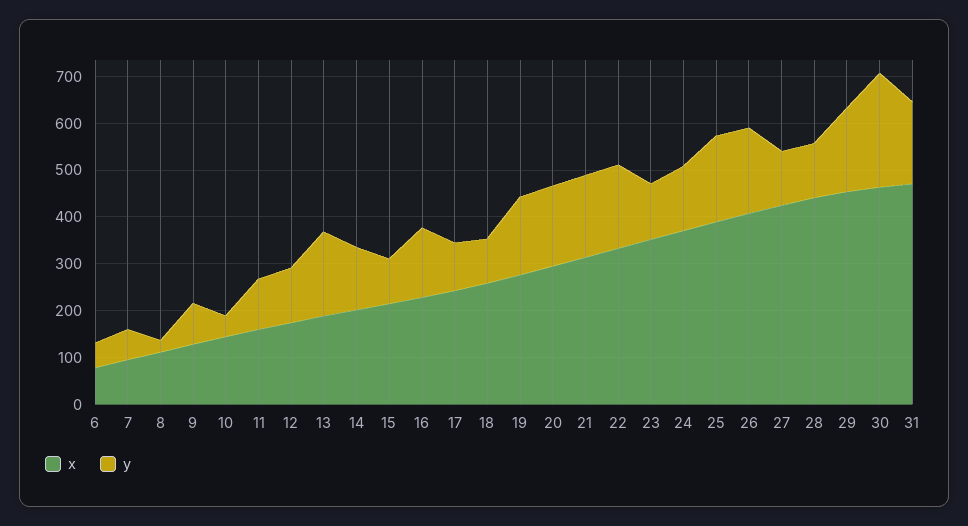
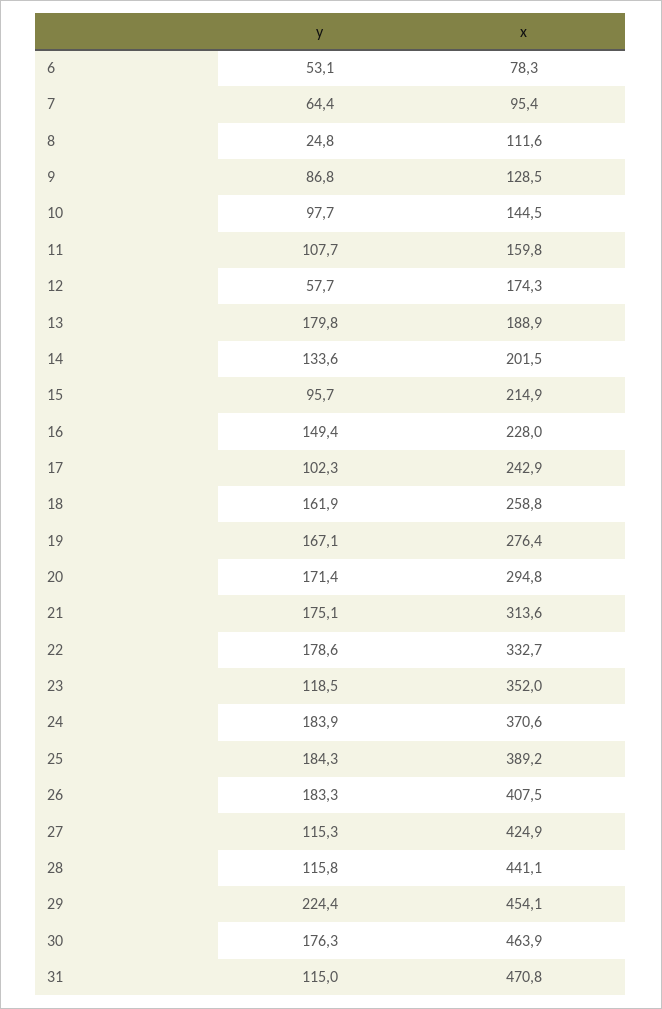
y, 10: 40 -> 97.7
y, 12: 120 -> 57.7
y, 18: 100 -> 161.9
y, 24: 140 -> 183.9
y, 29: 180 -> 224.4
y, 30: 240 -> 176.3
y, 31: 180 -> 115

